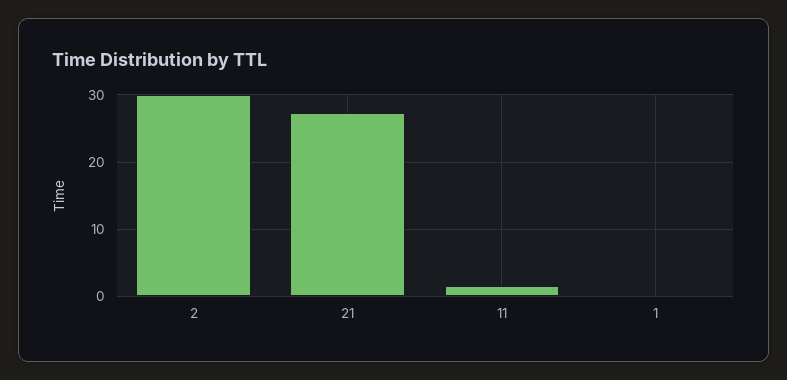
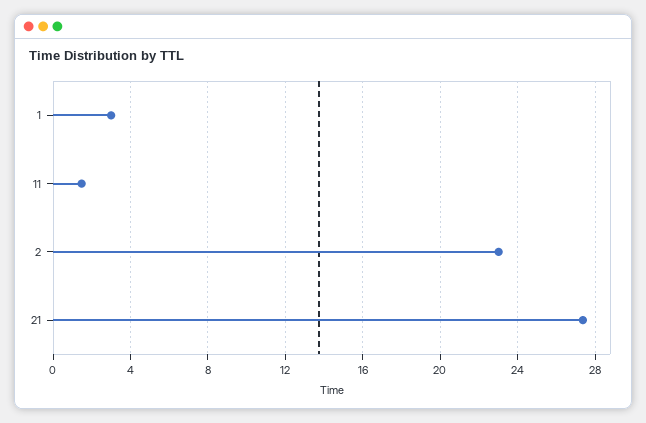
2: 30 -> 23
1: 0 -> 3

